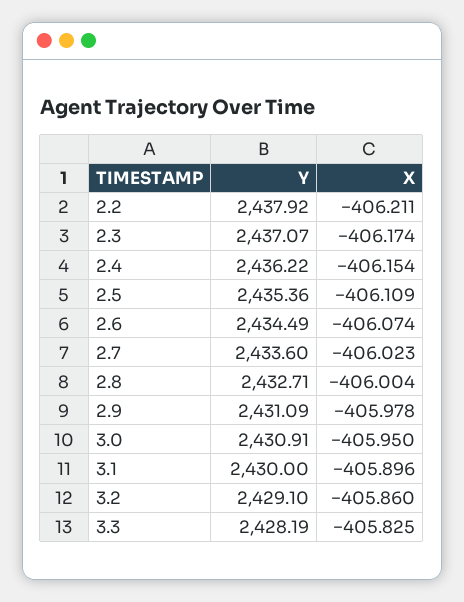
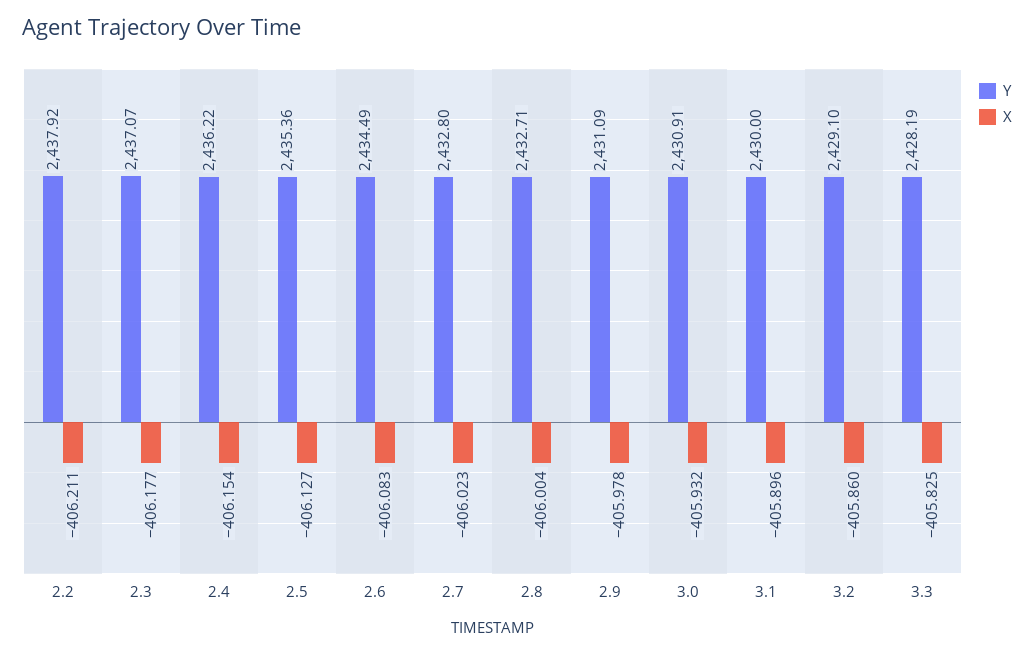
X, 2.3: -406.174 -> -406.177
X, 2.5: -406.109 -> -406.127
X, 2.6: -406.074 -> -406.083
Y, 2.7: 2433.6 -> 2432.8
X, 3.0: -405.95 -> -405.932

